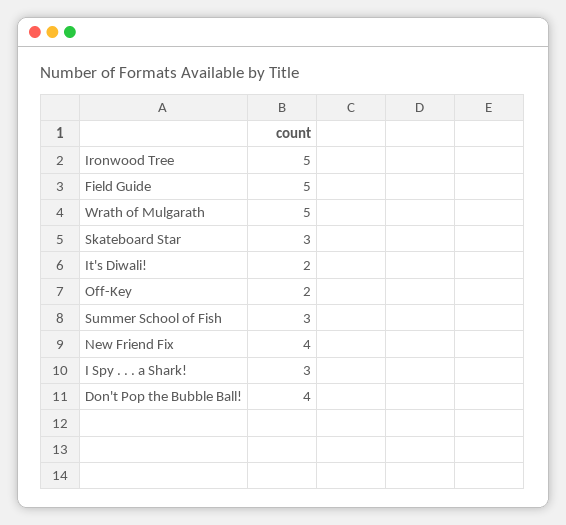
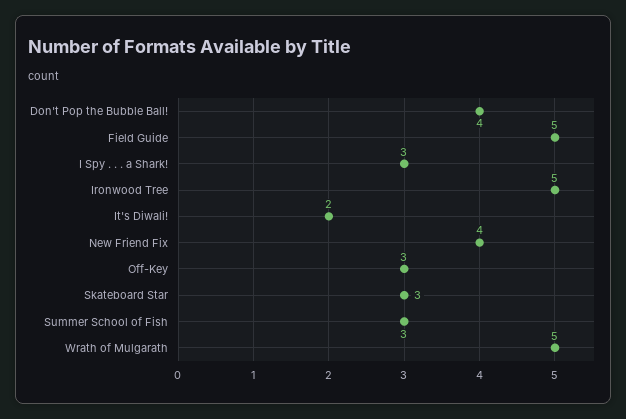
Off-Key: 2 -> 3

